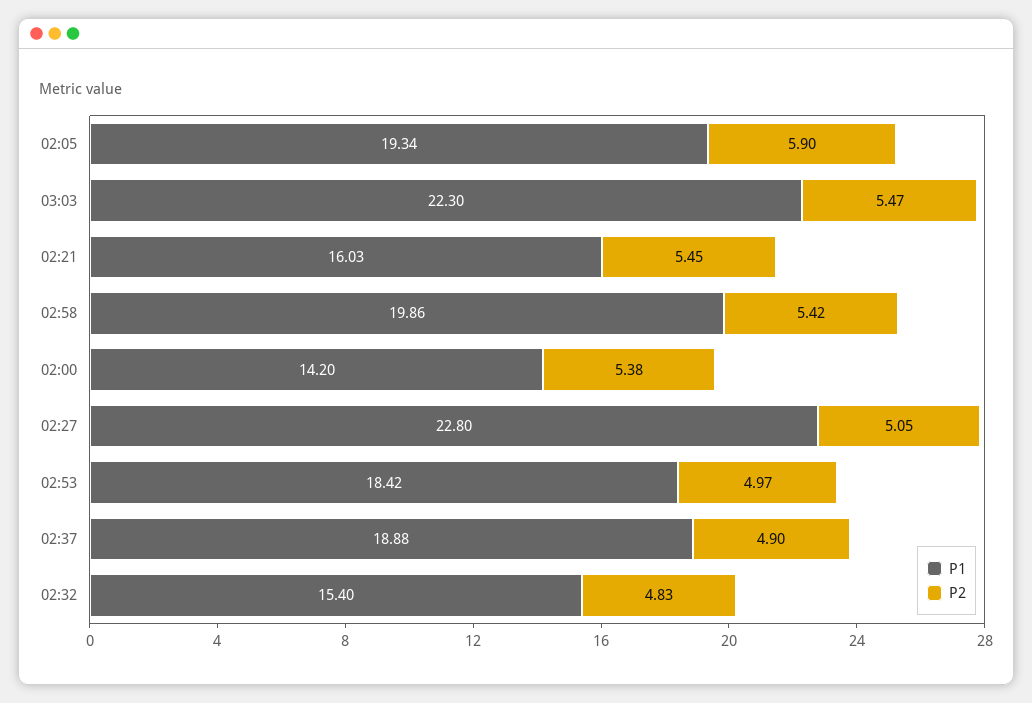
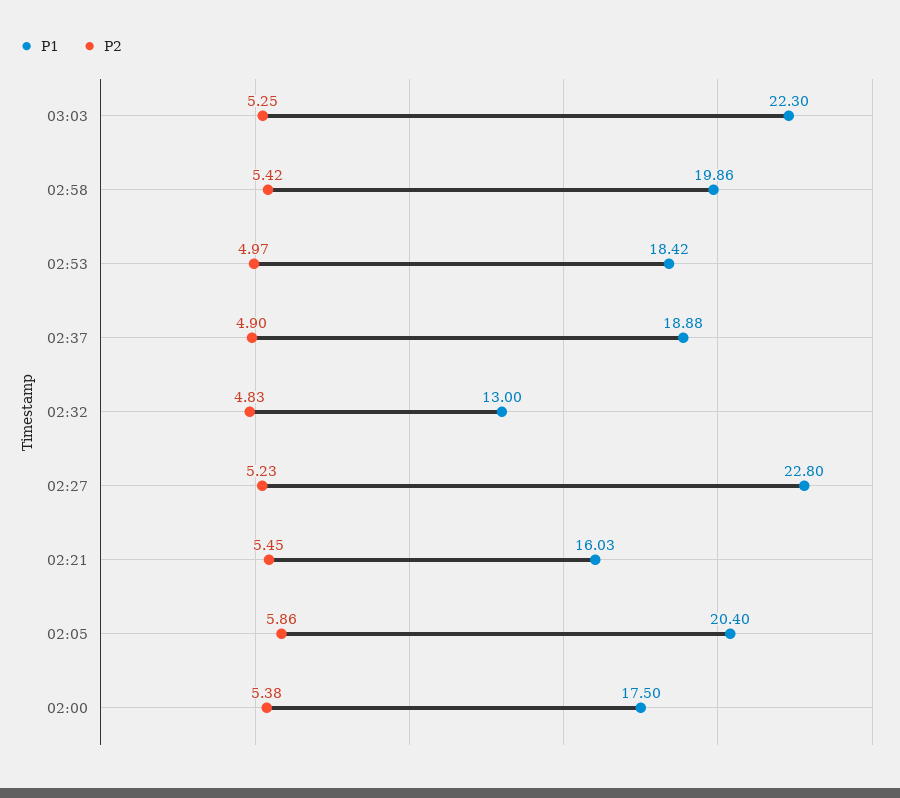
P1, 02:05: 19.34 -> 20.4
P2, 02:05: 5.9 -> 5.86
P2, 03:03: 5.47 -> 5.25
P1, 02:00: 14.2 -> 17.5
P2, 02:27: 5.05 -> 5.23
P1, 02:32: 15.4 -> 13

